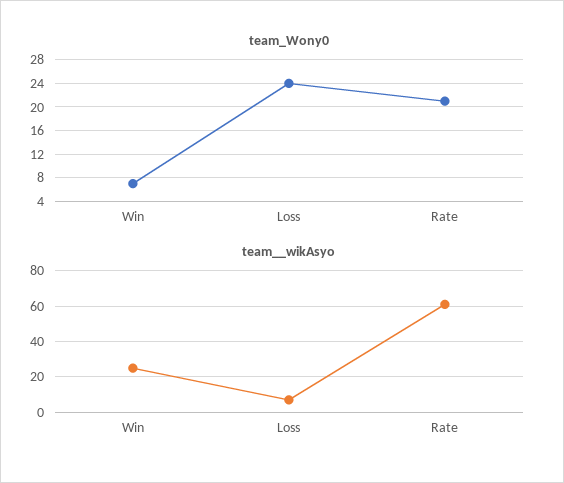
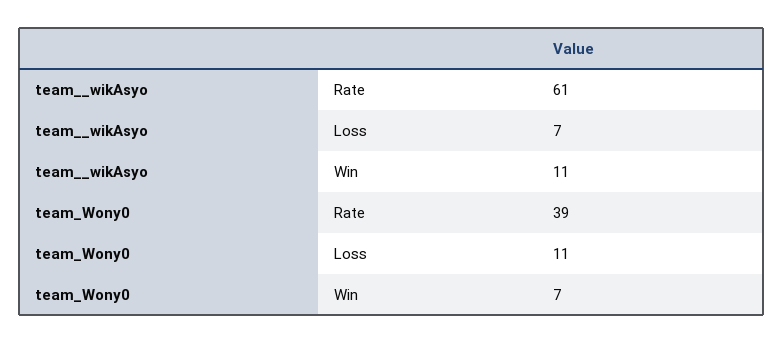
team_Wony0, Loss: 24 -> 11
team_Wony0, Rate: 20 -> 39
team__wikAsyo, Win: 25 -> 11

